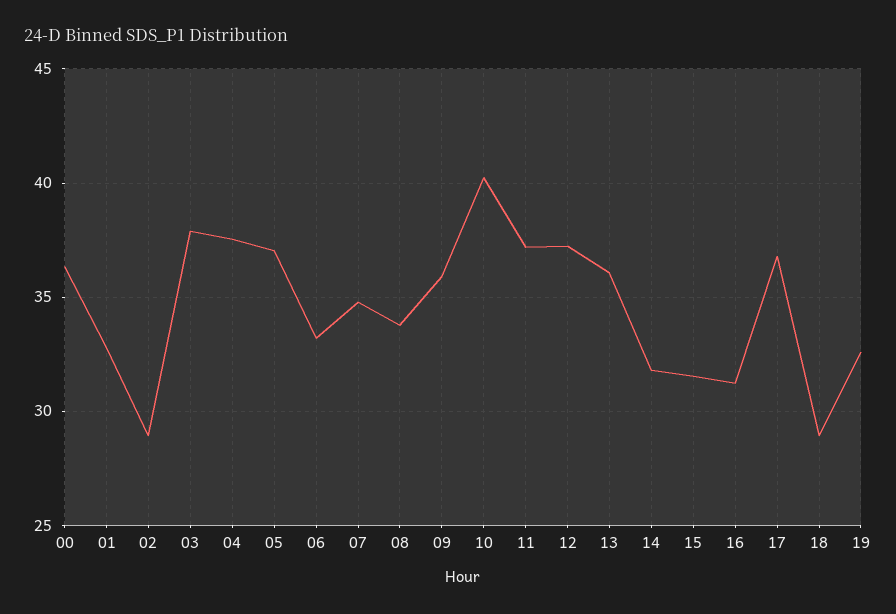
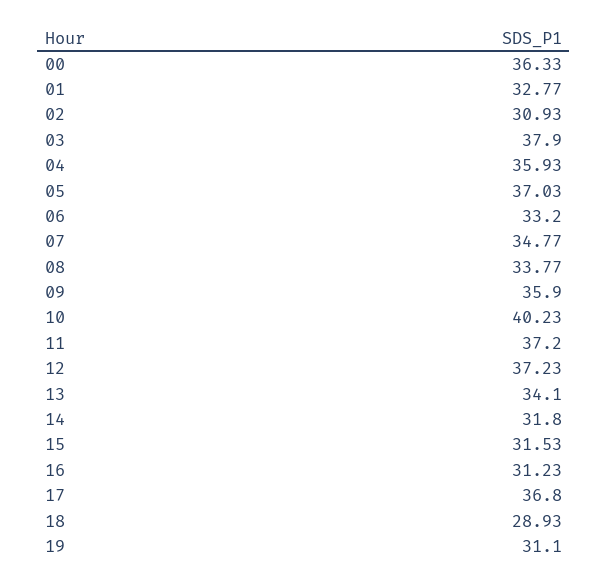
02: 29 -> 30.93
04: 37.5 -> 35.93
13: 36 -> 34.1
19: 32.5 -> 31.1

